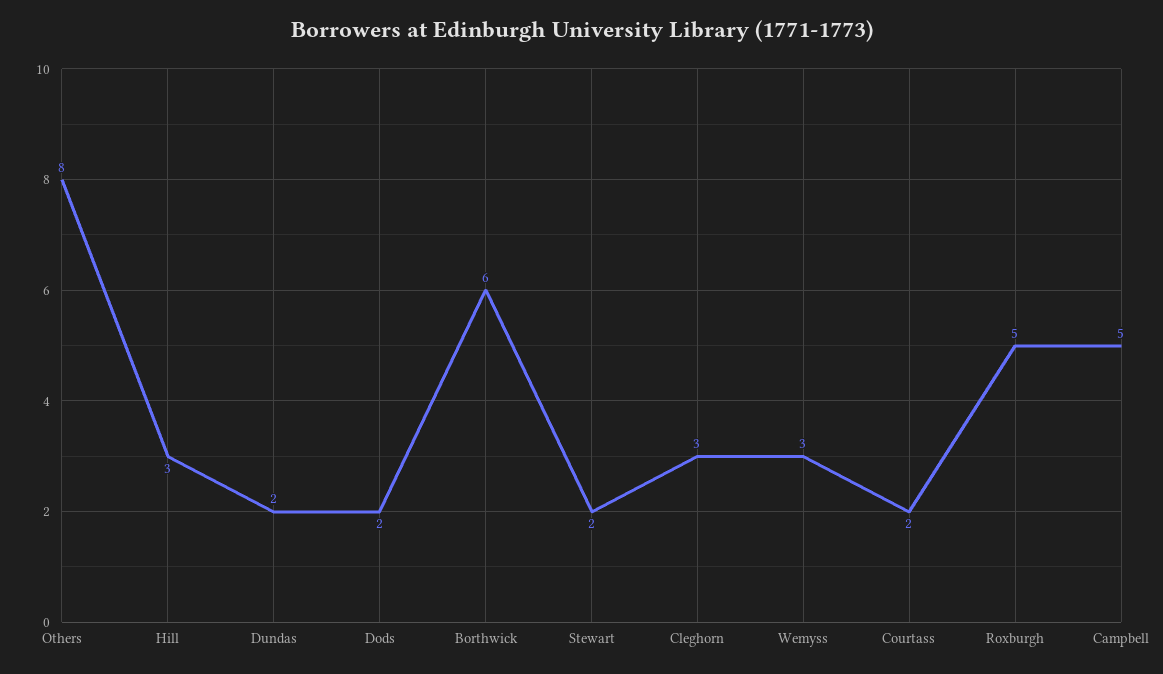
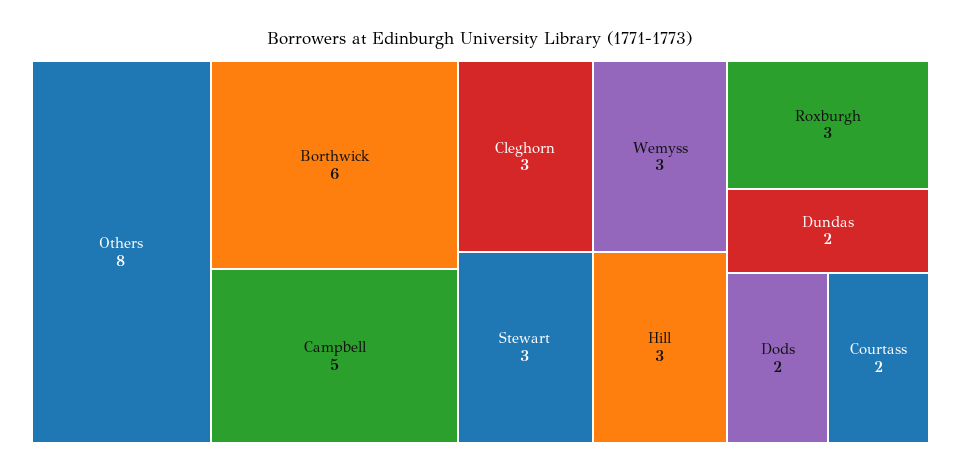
Stewart: 2 -> 3
Roxburgh: 5 -> 3

